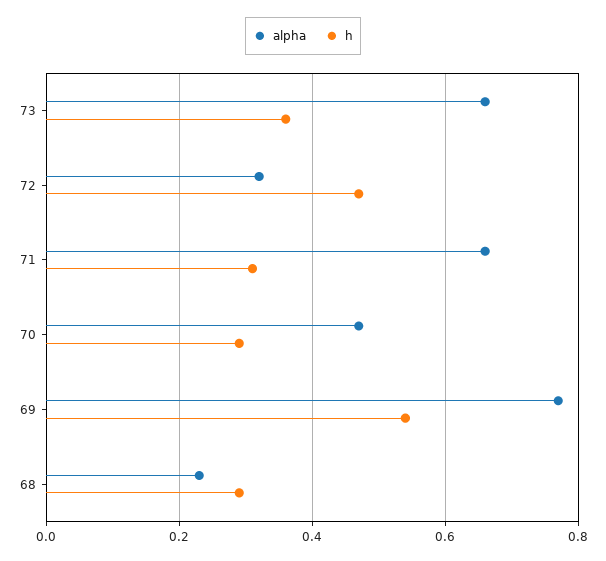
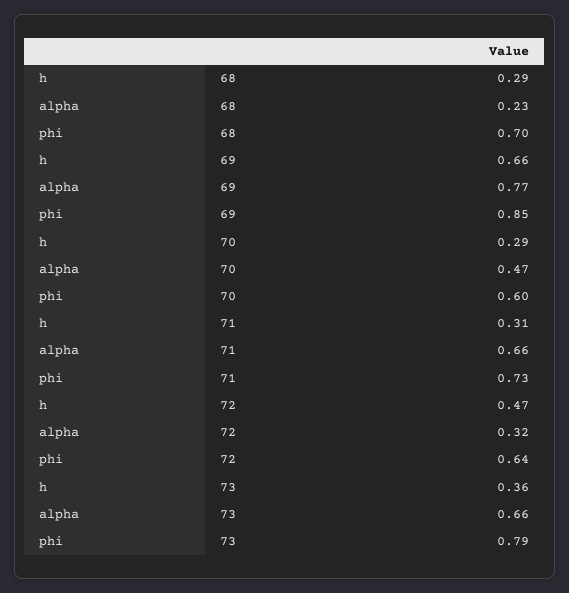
h, 69: 0.55 -> 0.66
phi, 68: none -> 0.7
phi, 69: none -> 0.85
phi, 70: none -> 0.6
phi, 71: none -> 0.73
phi, 72: none -> 0.64
phi, 73: none -> 0.79

